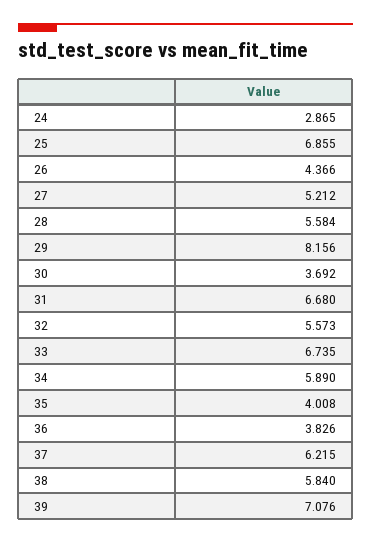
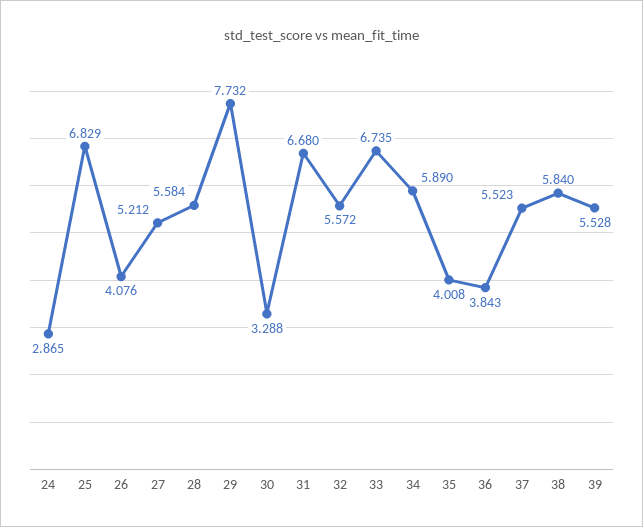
25: 6.855 -> 6.829
26: 4.366 -> 4.076
29: 8.156 -> 7.732
30: 3.692 -> 3.288
32: 5.573 -> 5.572
36: 3.826 -> 3.843
37: 6.215 -> 5.523
39: 7.076 -> 5.528

